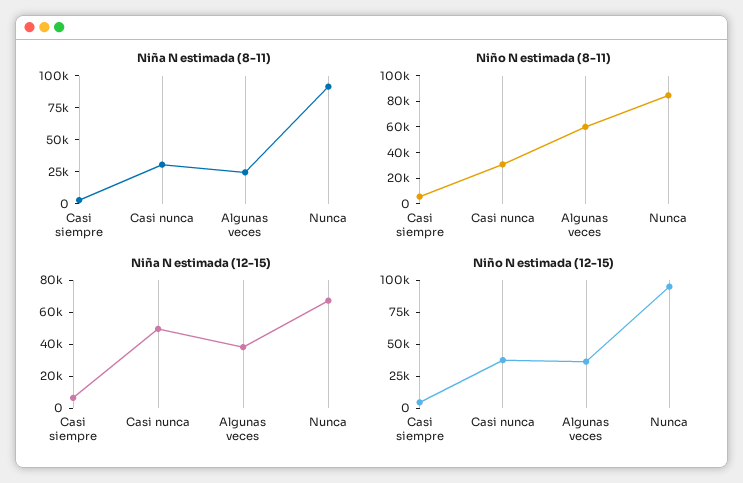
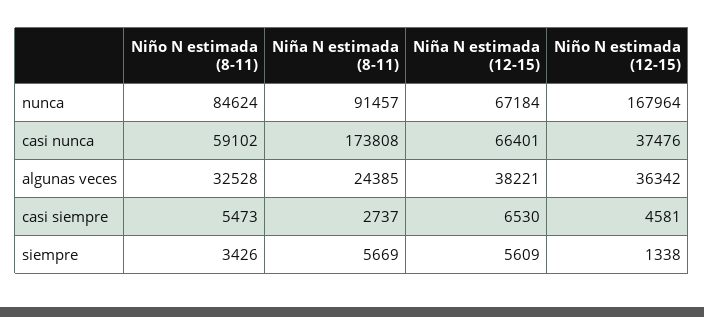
Niña N estimada (8-11), Casi nunca: 25000 -> 173808
Niño N estimada (8-11), Casi nunca: 30000 -> 59102
Niño N estimada (8-11), Algunas veces: 60000 -> 32528
Niña N estimada (12-15), Casi nunca: 50000 -> 66401
Niño N estimada (12-15), Nunca: 100000 -> 167964
Niño N estimada (8-11), siempre: none -> 3426
Niña N estimada (8-11), siempre: none -> 5669
Niña N estimada (12-15), siempre: none -> 5609
Niño N estimada (12-15), siempre: none -> 1338

